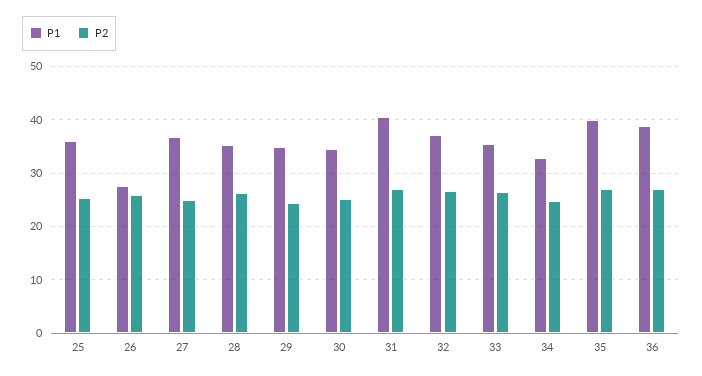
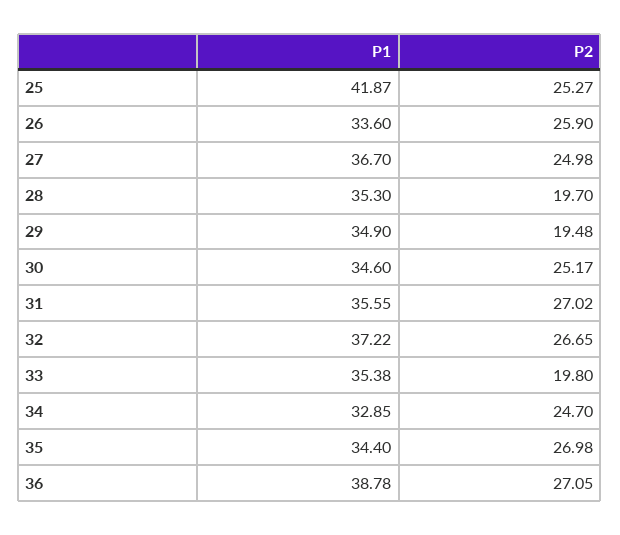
P1, 25: 36 -> 41.87
P1, 26: 28 -> 33.6
P2, 28: 26 -> 19.7
P2, 29: 24 -> 19.48
P1, 31: 40 -> 35.55
P2, 33: 26 -> 19.8
P1, 35: 40 -> 34.4

